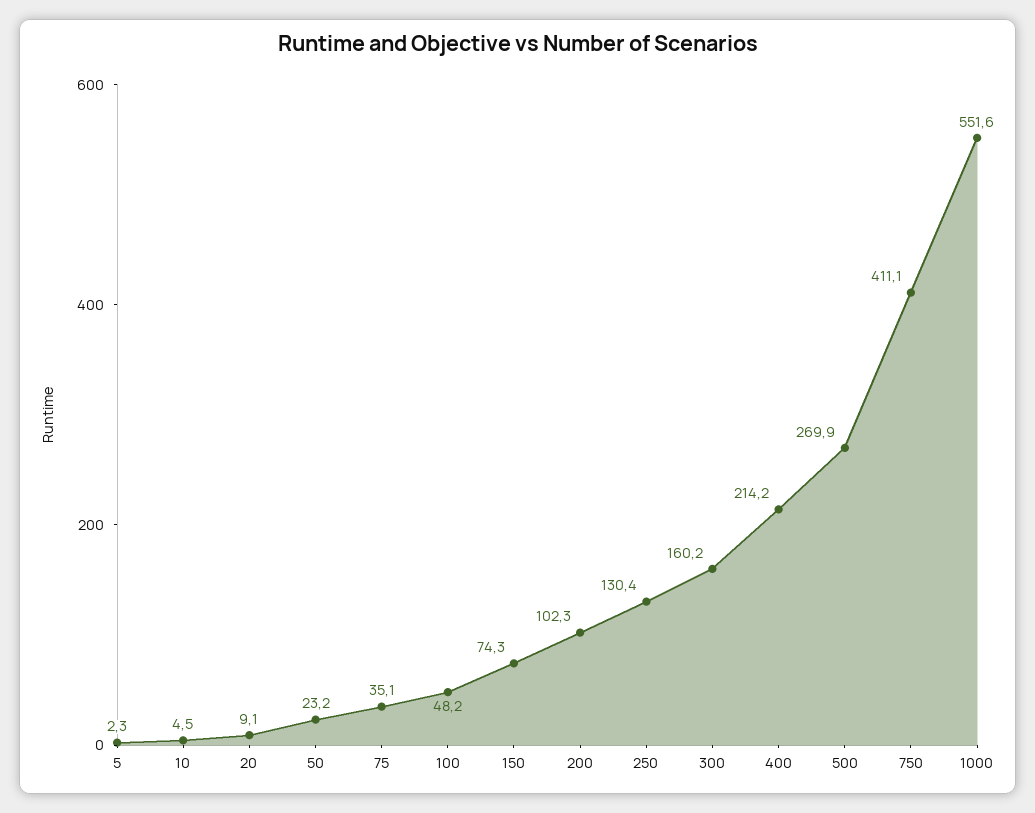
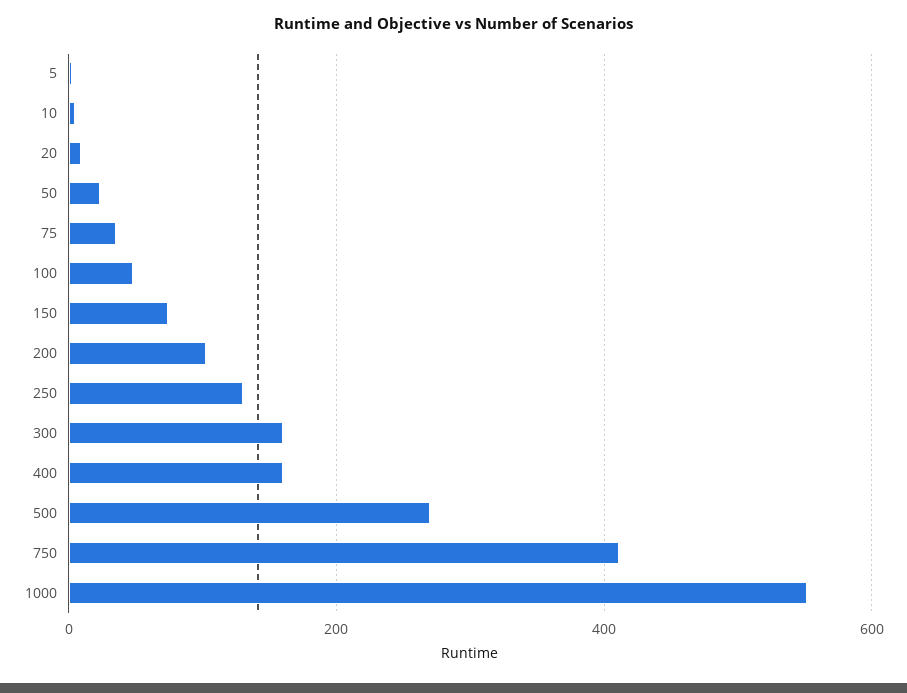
400: 214.2 -> 160

